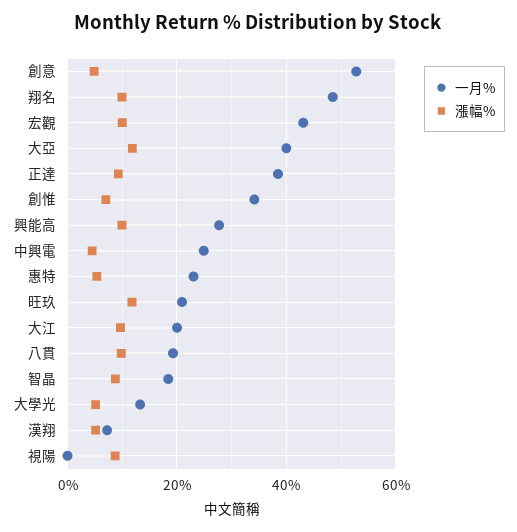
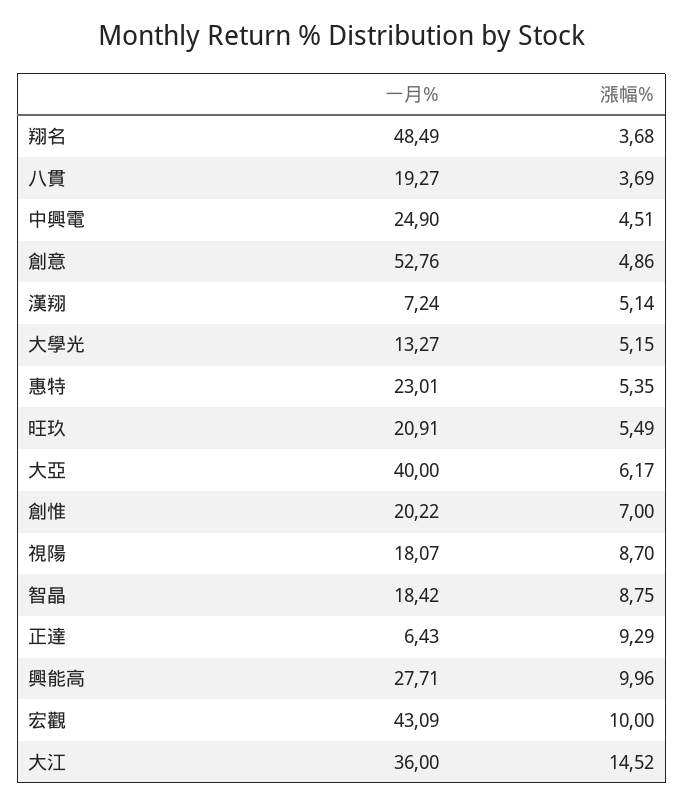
漲幅%, 翔名: 10 -> 3.68
漲幅%, 大亞: 12 -> 6.17
一月%, 正達: 38 -> 6.43
一月%, 創惟: 34 -> 20.22
漲幅%, 旺玖: 12 -> 5.49
一月%, 大江: 20 -> 36
漲幅%, 大江: 10 -> 14.52
漲幅%, 八貫: 10 -> 3.69
一月%, 視陽: 0 -> 18.07

